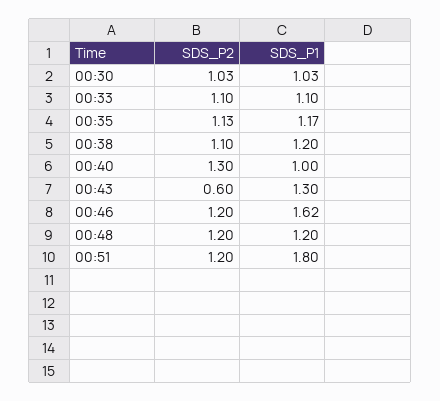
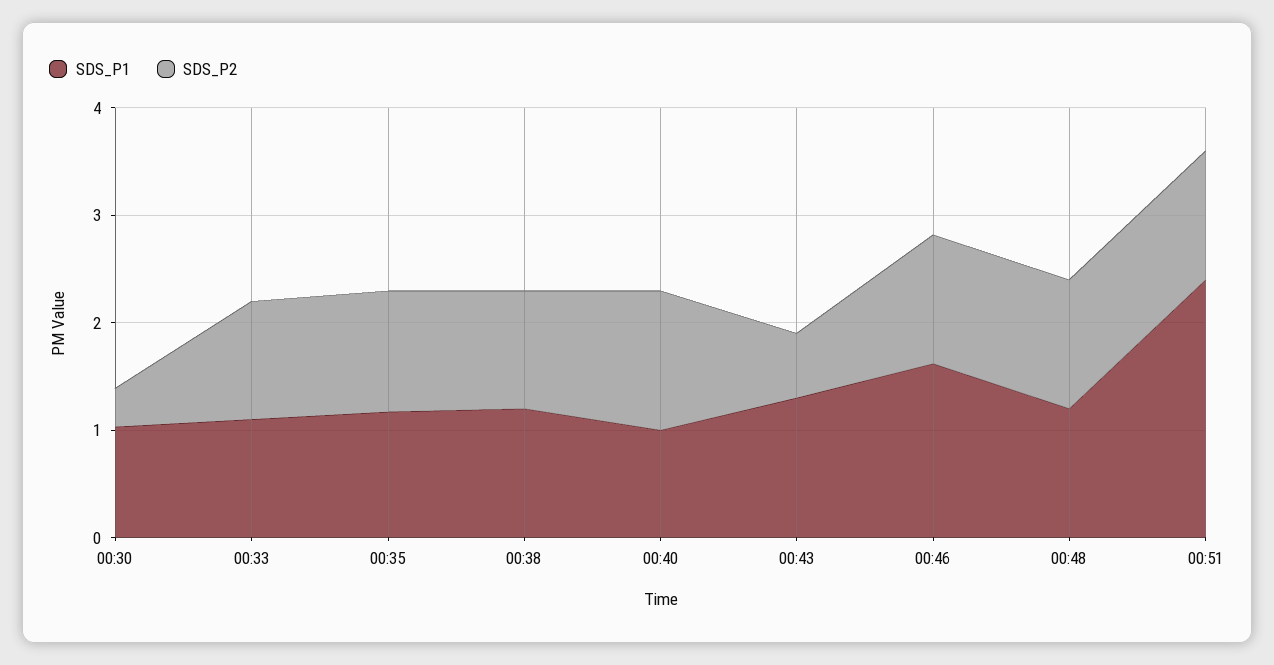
SDS_P2, 00:30: 1.03 -> 0.4
SDS_P1, 00:51: 1.8 -> 2.4

